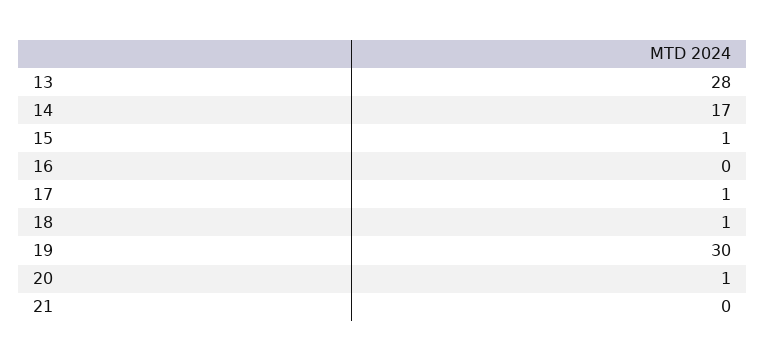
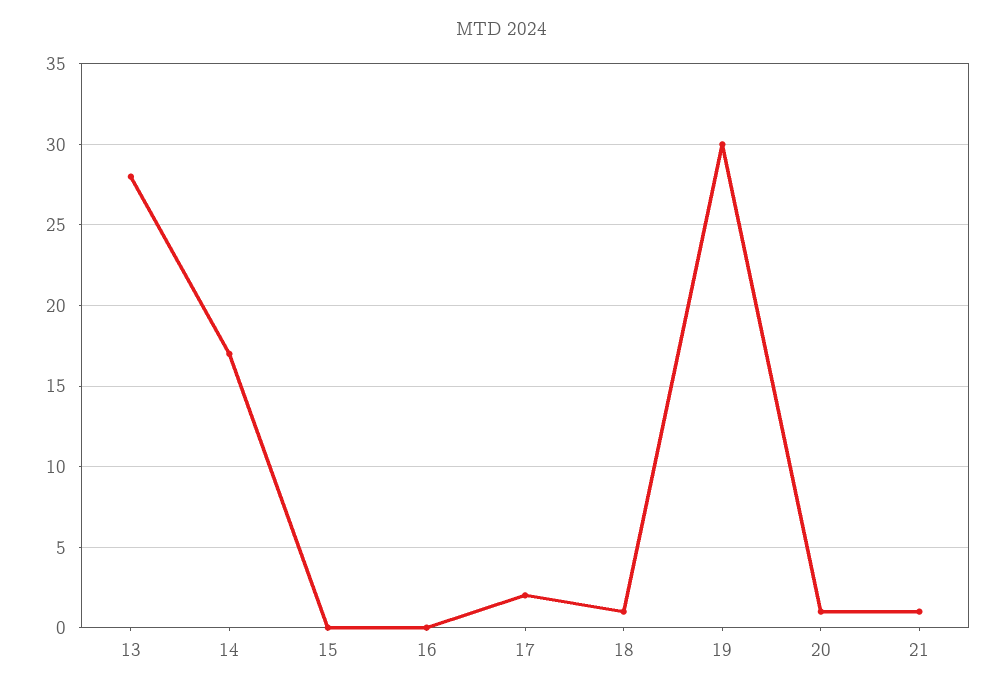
15: 1 -> 0
17: 1 -> 2
21: 0 -> 1

